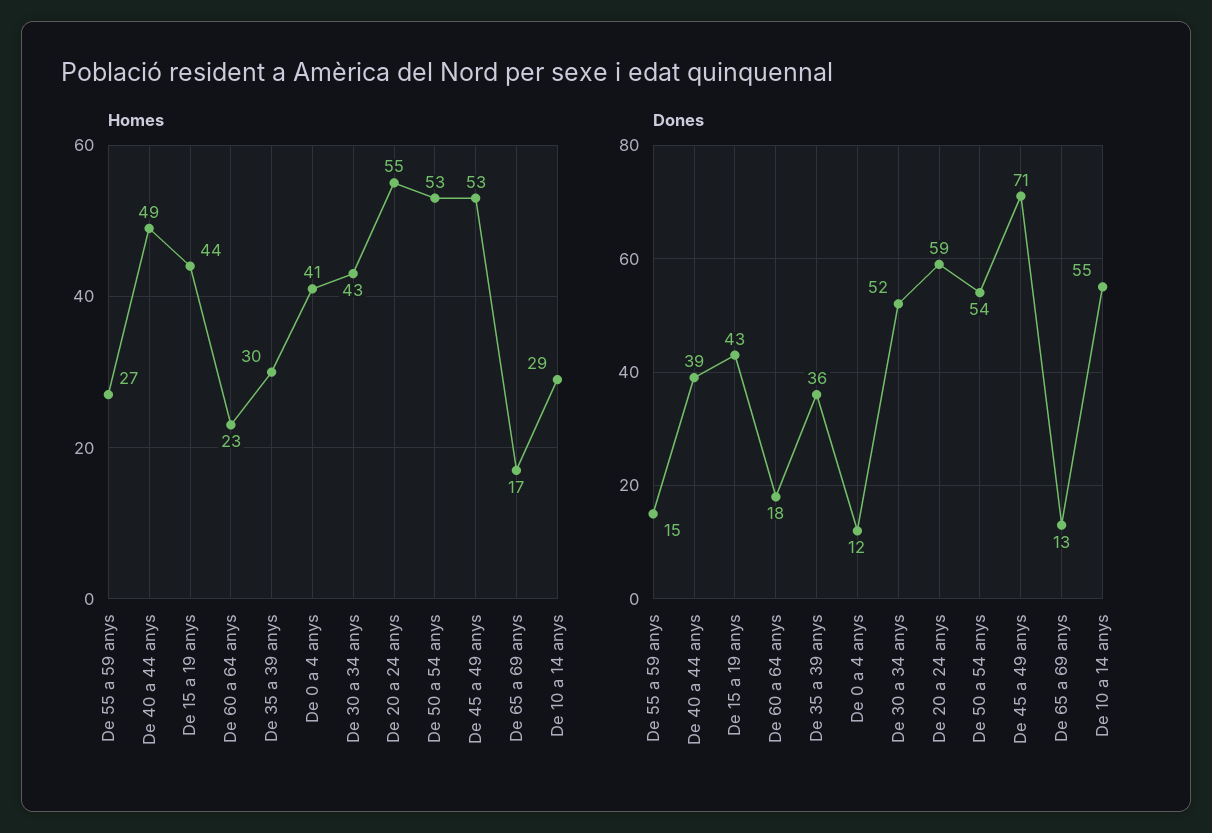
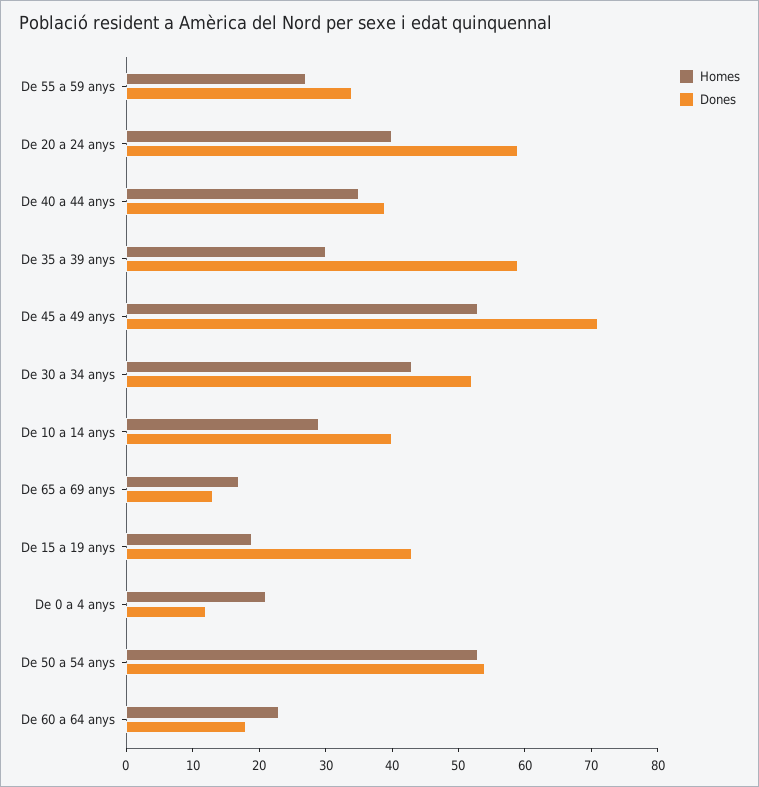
Homes, De 40 a 44 anys: 49 -> 35
Homes, De 15 a 19 anys: 44 -> 20
Homes, De 0 a 4 anys: 41 -> 20
Homes, De 20 a 24 anys: 55 -> 40
Dones, De 55 a 59 anys: 15 -> 35
Dones, De 35 a 39 anys: 36 -> 60
Dones, De 10 a 14 anys: 55 -> 40

